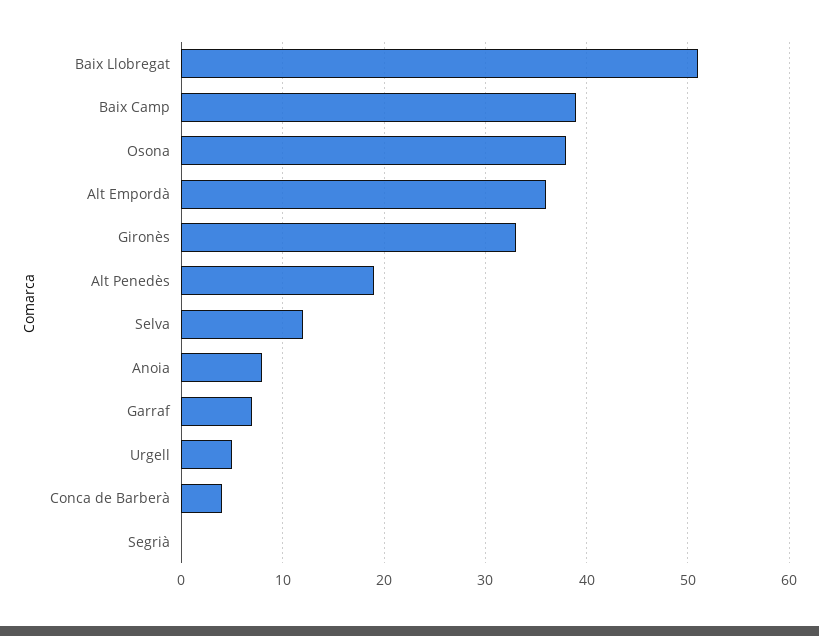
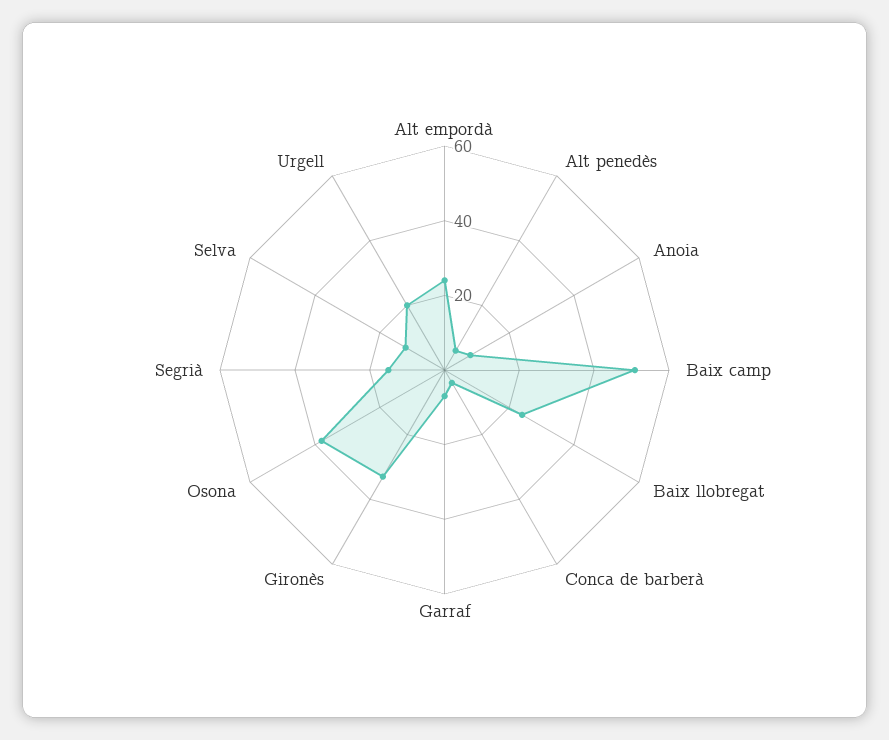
Baix Llobregat: 51 -> 25
Baix Camp: 39 -> 50
Alt Empordà: 36 -> 25
Alt Penedès: 19 -> 5
Urgell: 5 -> 20
Segrià: 0 -> 15

